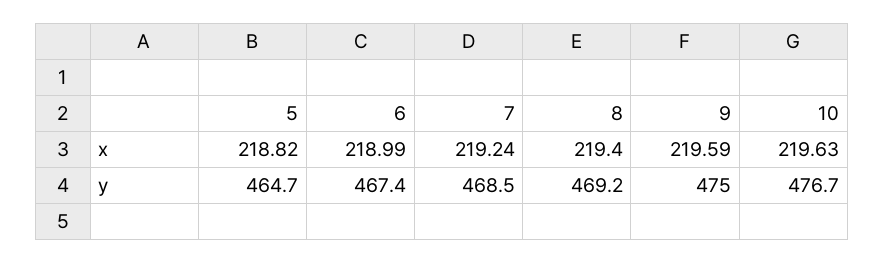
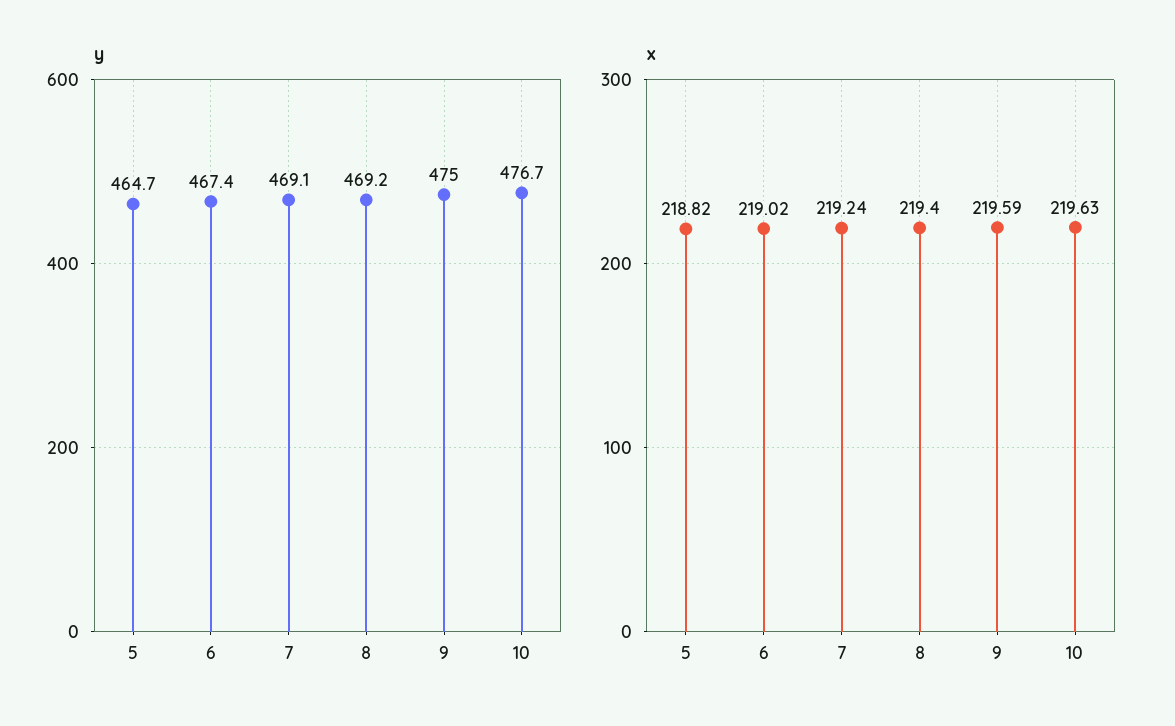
x, 6: 218.99 -> 219.02
y, 7: 468.5 -> 469.1

